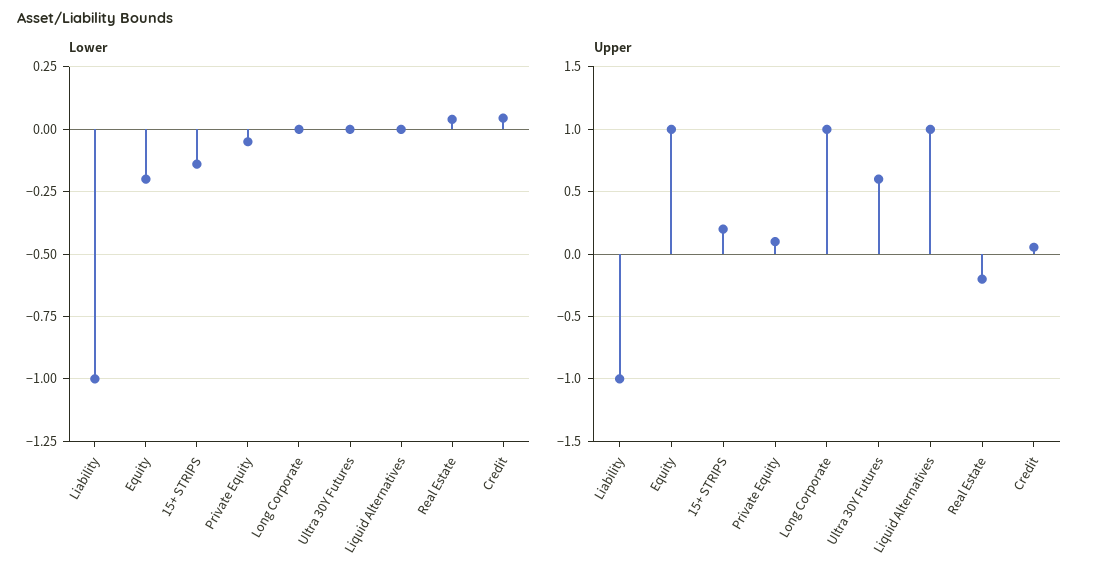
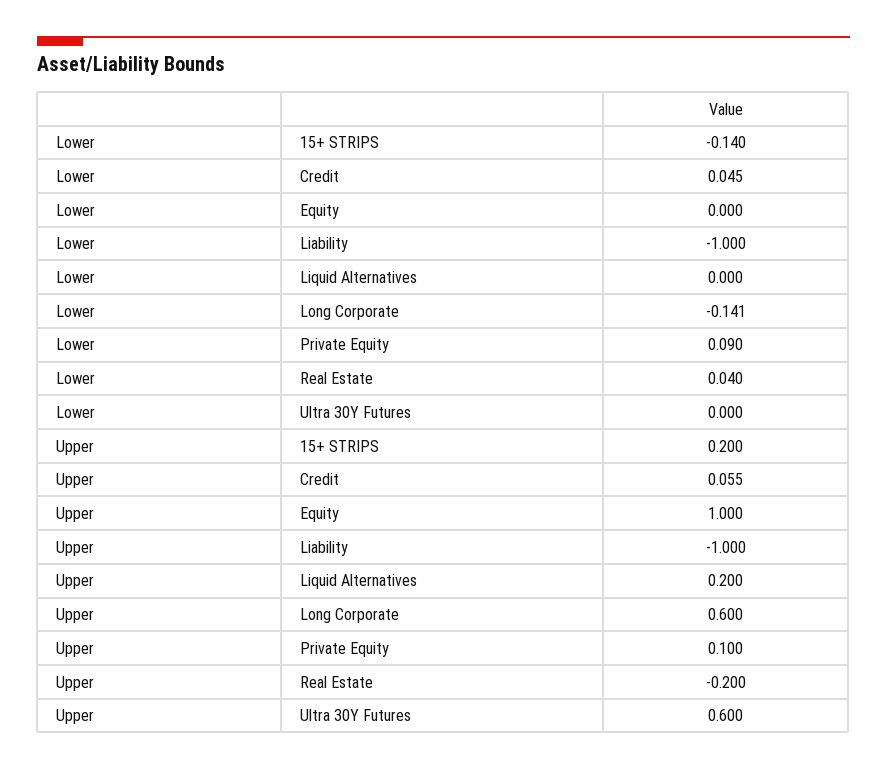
Lower, Equity: -0.2 -> 0
Lower, Private Equity: -0.05 -> 0.09
Lower, Long Corporate: 0 -> -0.141
Upper, Long Corporate: 1 -> 0.6
Upper, Liquid Alternatives: 1 -> 0.2

